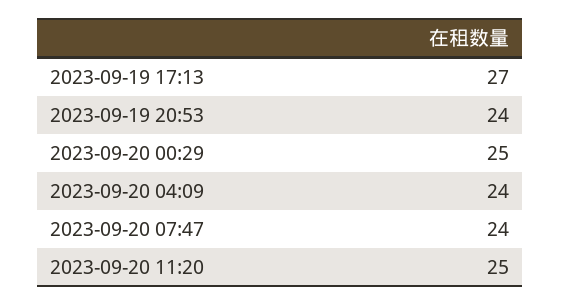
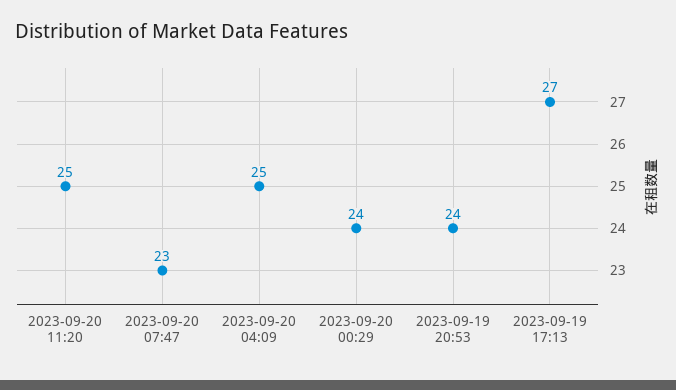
2023-09-20 00:29: 25 -> 24
2023-09-20 04:09: 24 -> 25
2023-09-20 07:47: 24 -> 23

